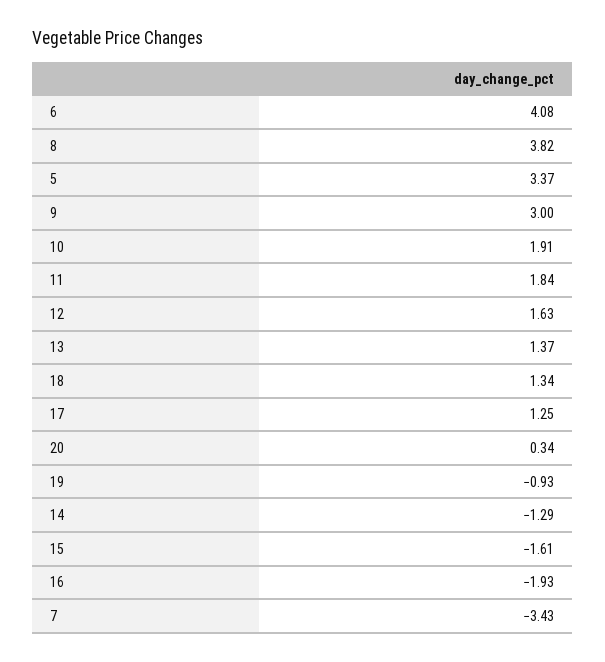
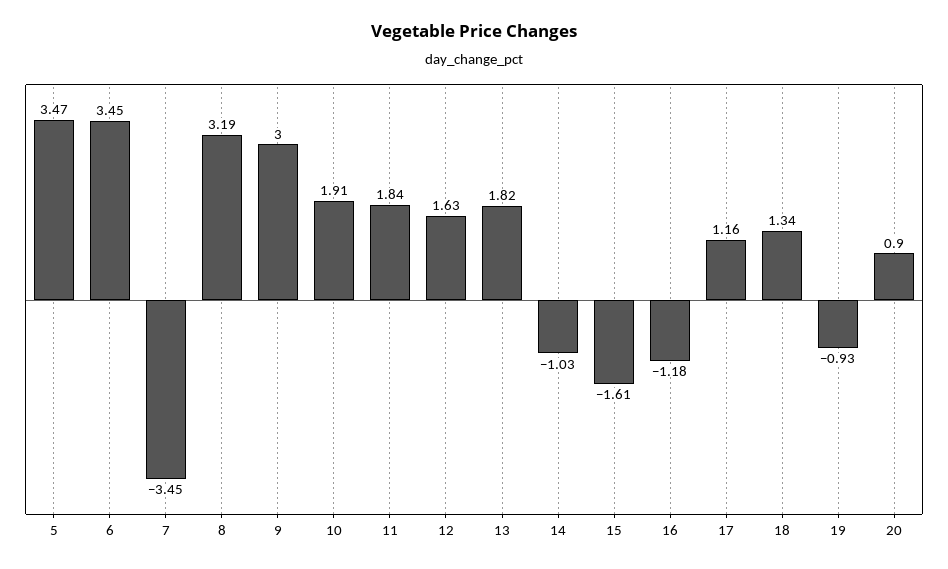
6: 4.08 -> 3.45
8: 3.82 -> 3.19
5: 3.37 -> 3.47
13: 1.37 -> 1.82
17: 1.25 -> 1.16
20: 0.34 -> 0.9
14: -1.29 -> -1.03
16: -1.93 -> -1.18
7: -3.43 -> -3.45

